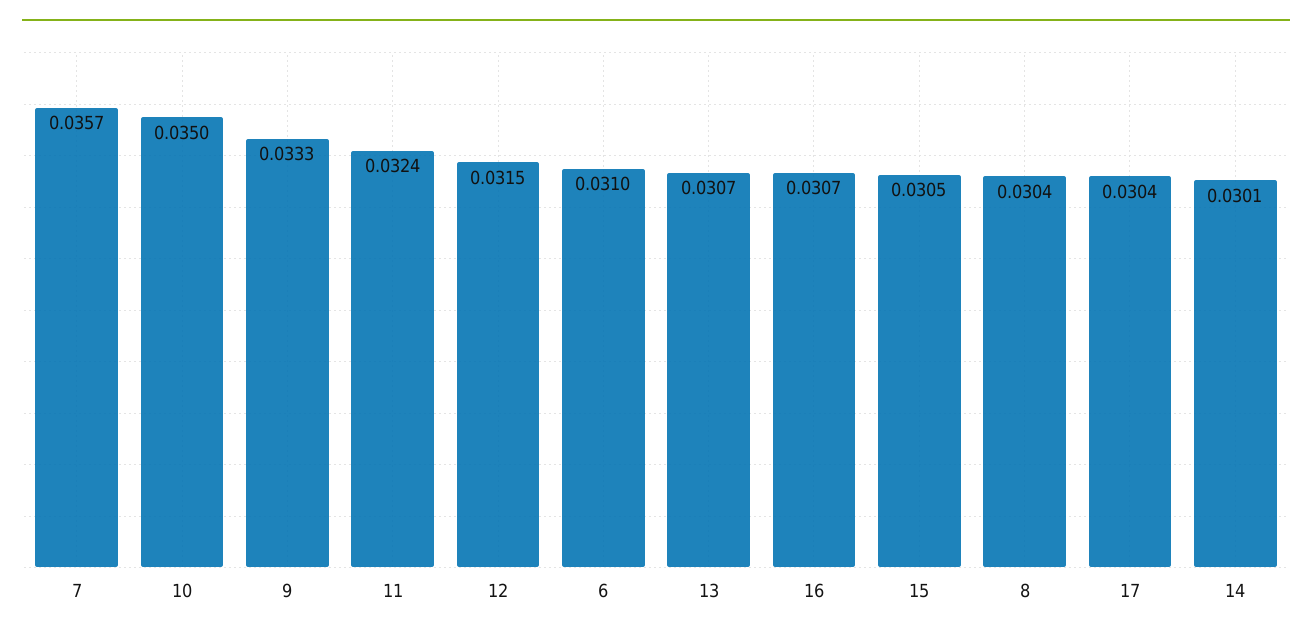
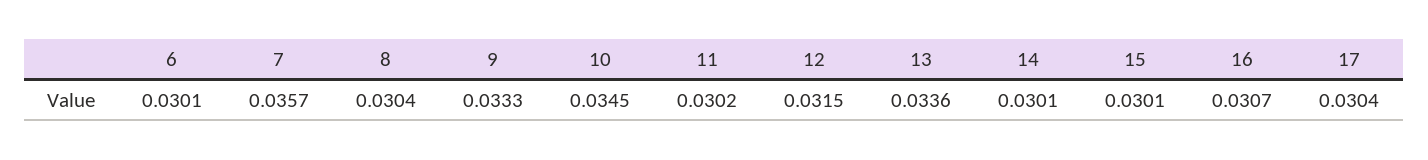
10: 0.035 -> 0.0345
11: 0.0324 -> 0.0302
6: 0.031 -> 0.0301
13: 0.0307 -> 0.0336
15: 0.0305 -> 0.0301

